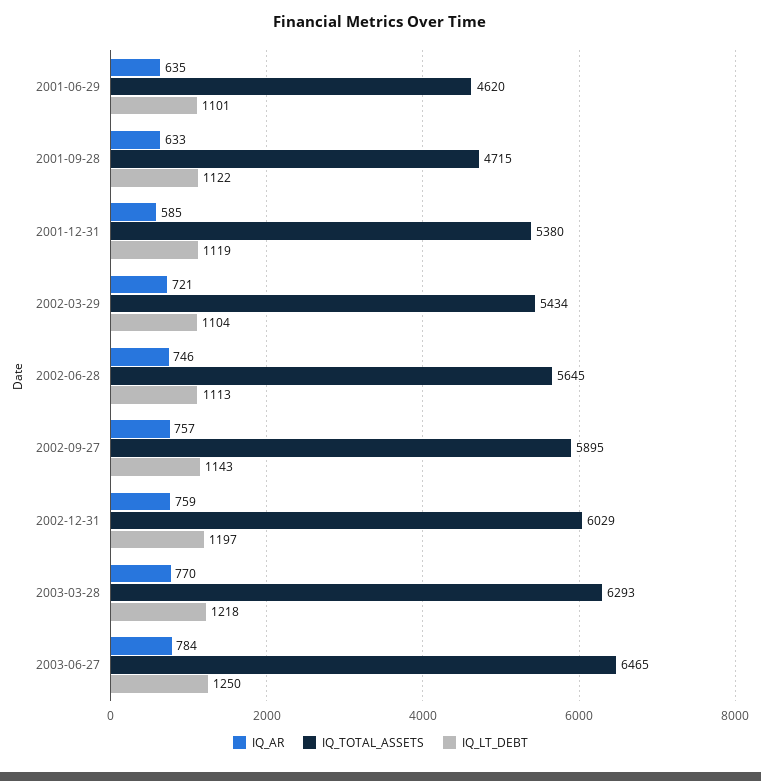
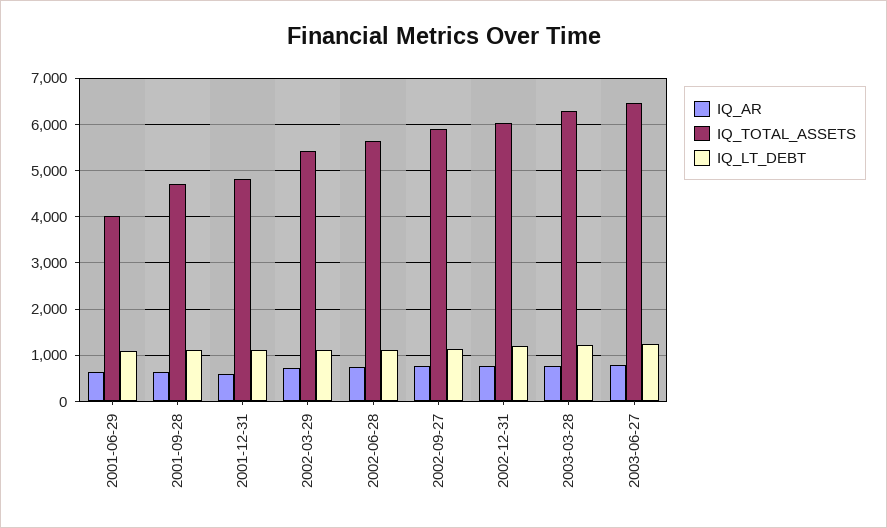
IQ_TOTAL_ASSETS, 2001-06-29: 4620 -> 4000
IQ_TOTAL_ASSETS, 2001-12-31: 5380 -> 4800

